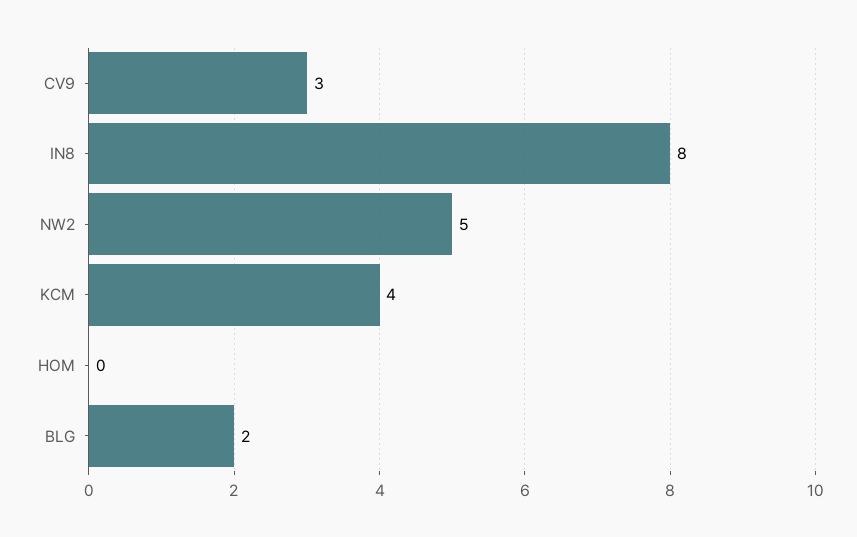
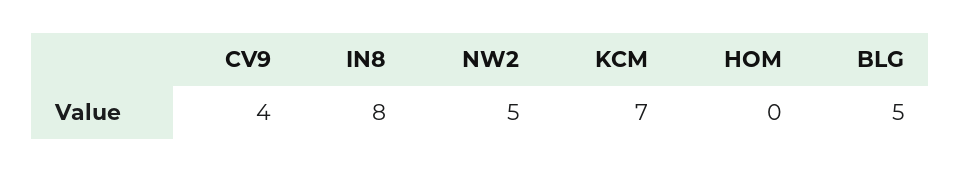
CV9: 3 -> 4
KCM: 4 -> 7
BLG: 2 -> 5

